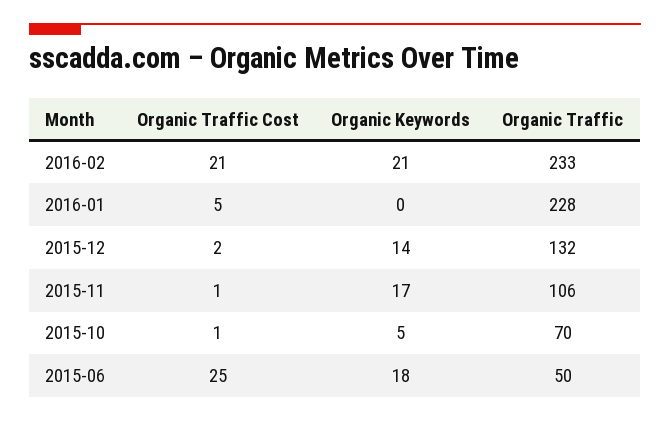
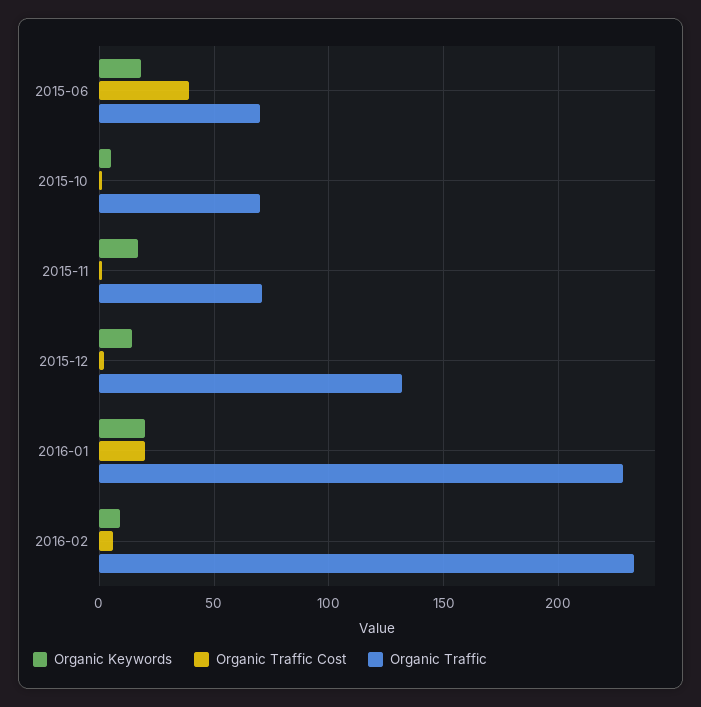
Organic Traffic Cost, 2016-02: 21 -> 5
Organic Keywords, 2016-02: 21 -> 10
Organic Traffic Cost, 2016-01: 5 -> 20
Organic Keywords, 2016-01: 0 -> 20
Organic Traffic, 2015-11: 106 -> 70
Organic Traffic Cost, 2015-06: 25 -> 40
Organic Traffic, 2015-06: 50 -> 70

